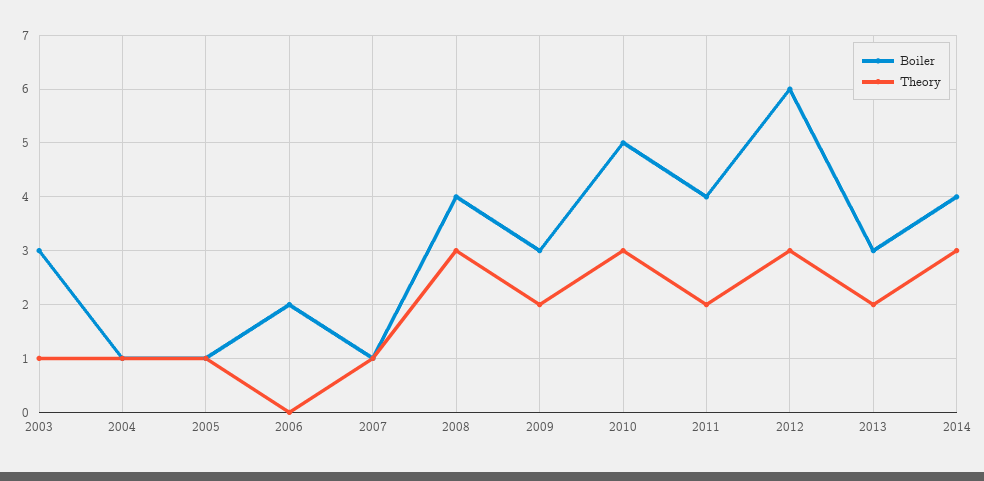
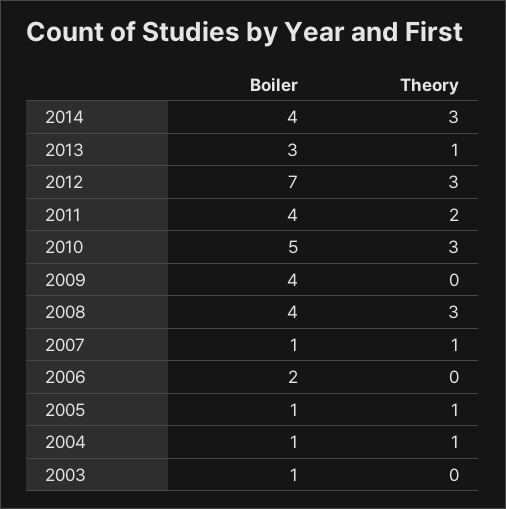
Boiler, 2003: 3 -> 1
Theory, 2003: 1 -> 0
Boiler, 2009: 3 -> 4
Theory, 2009: 2 -> 0
Boiler, 2012: 6 -> 7
Theory, 2013: 2 -> 1

